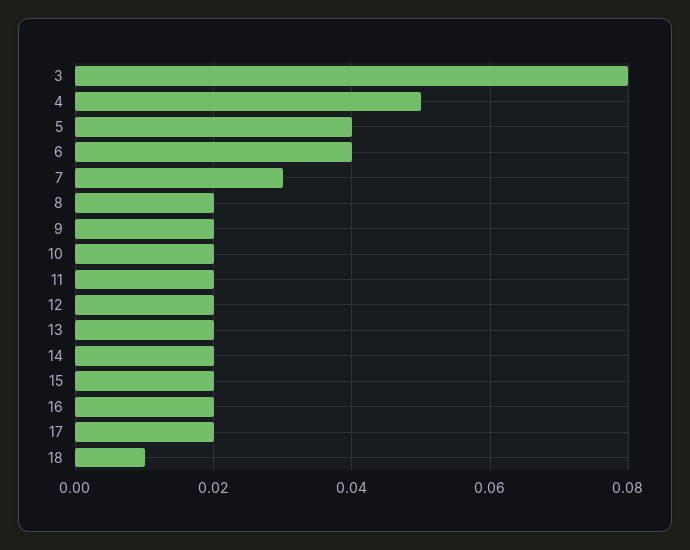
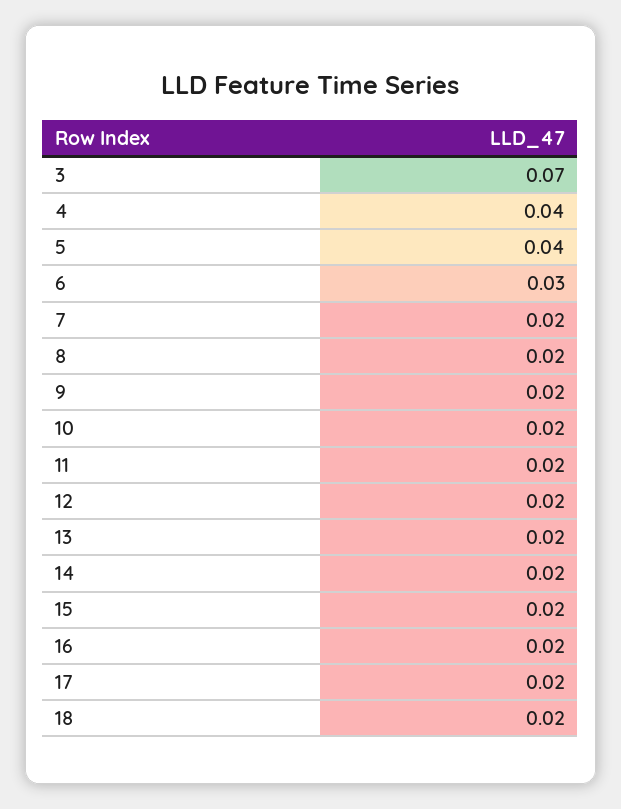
3: 0.08 -> 0.07
4: 0.05 -> 0.04
6: 0.04 -> 0.03
7: 0.03 -> 0.02
18: 0.01 -> 0.02

